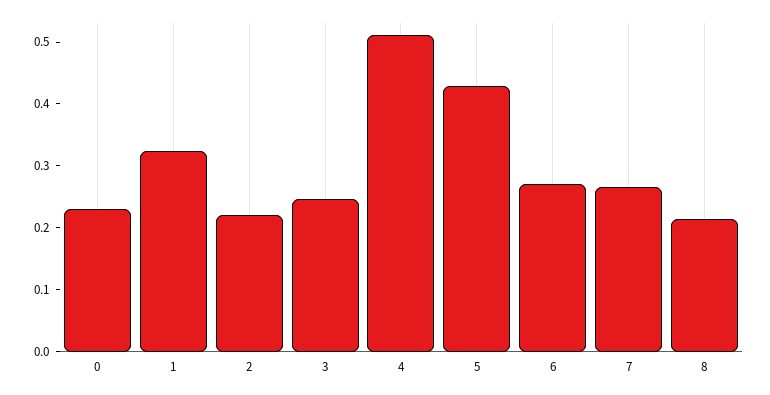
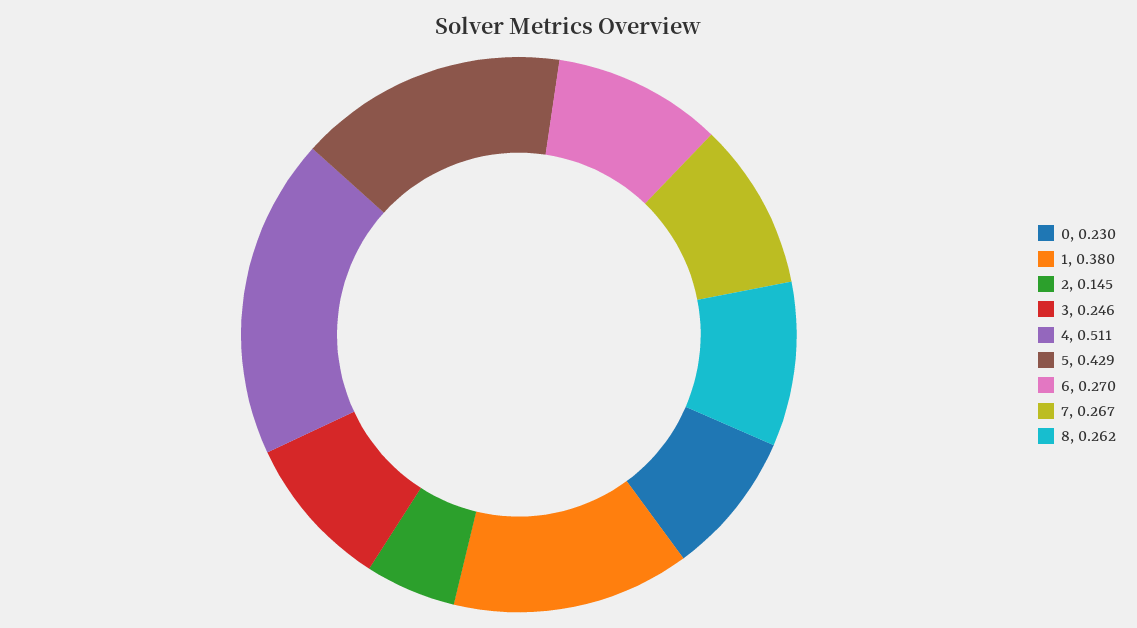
1: 0.32 -> 0.38
2: 0.22 -> 0.145
8: 0.22 -> 0.262

